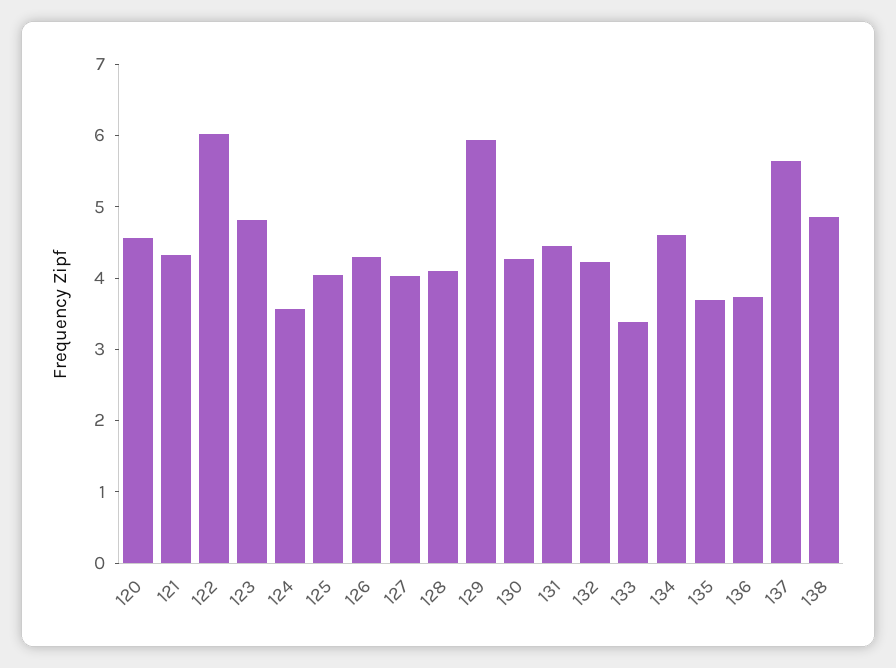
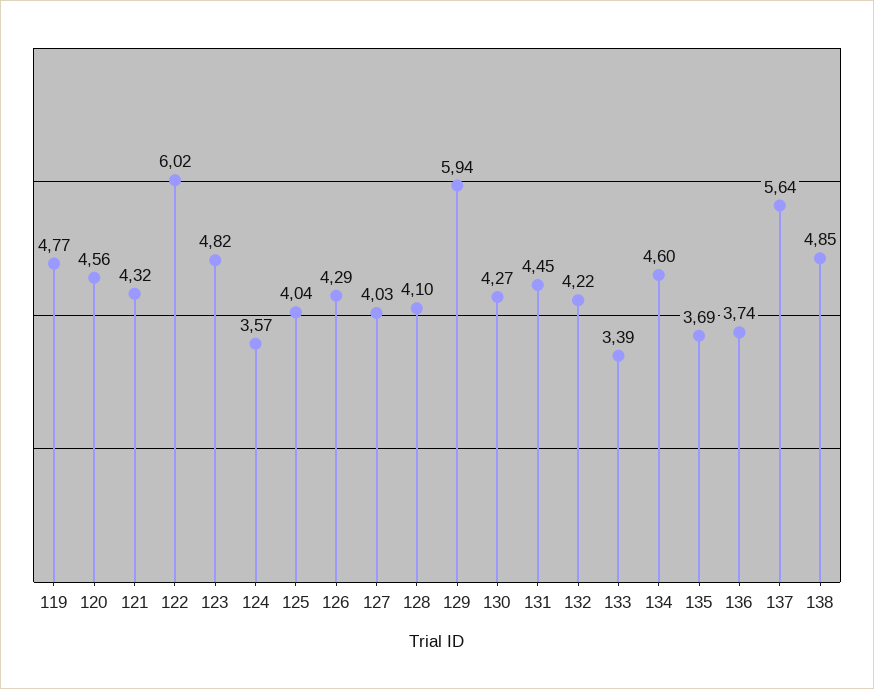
119: none -> 4.77

